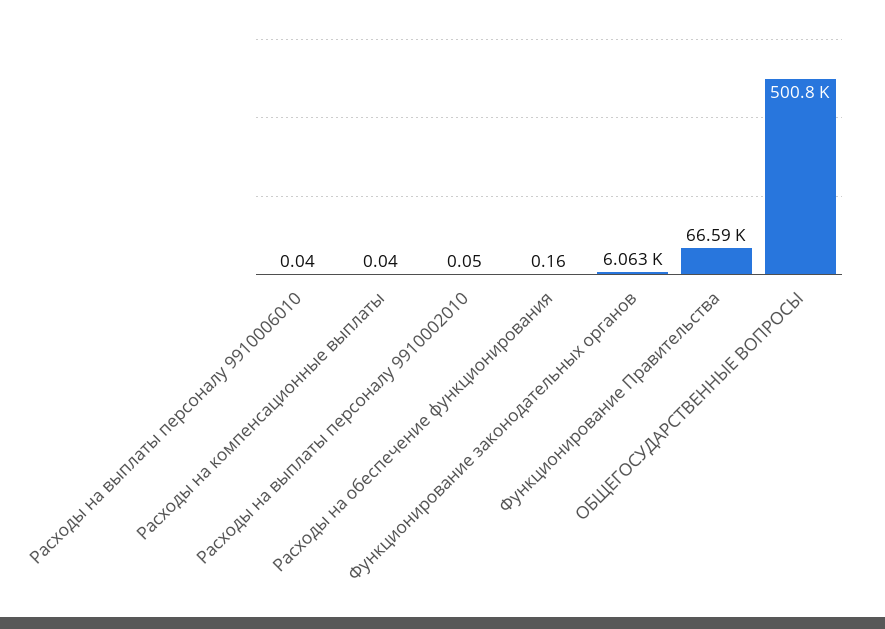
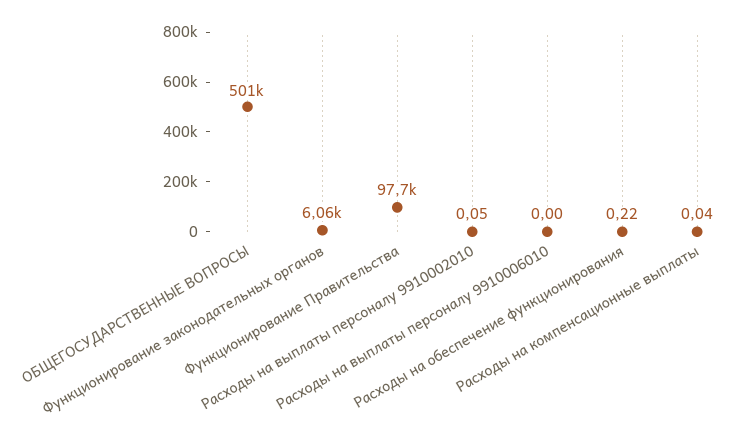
Расходы на выплаты персоналу 9910006010: 0.04 -> 0
Расходы на обеспечение функционирования: 0.16 -> 0.22
Функционирование Правительства: 66590 -> 97700

